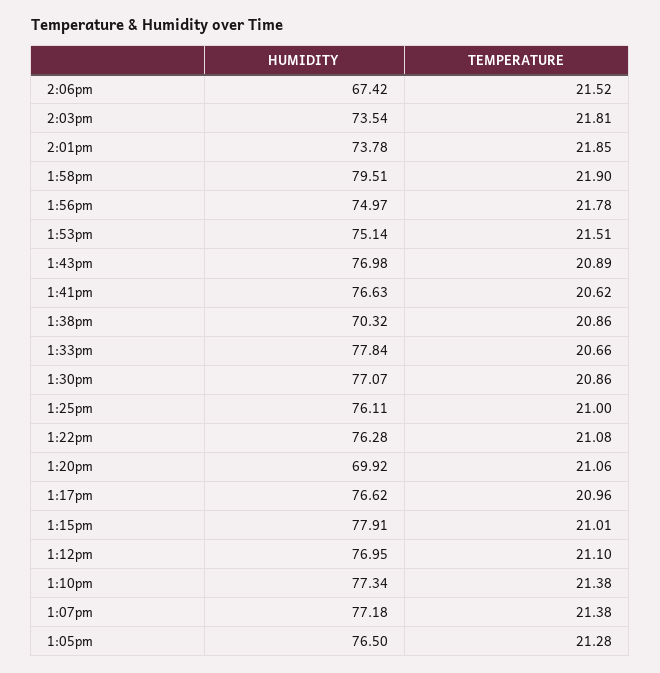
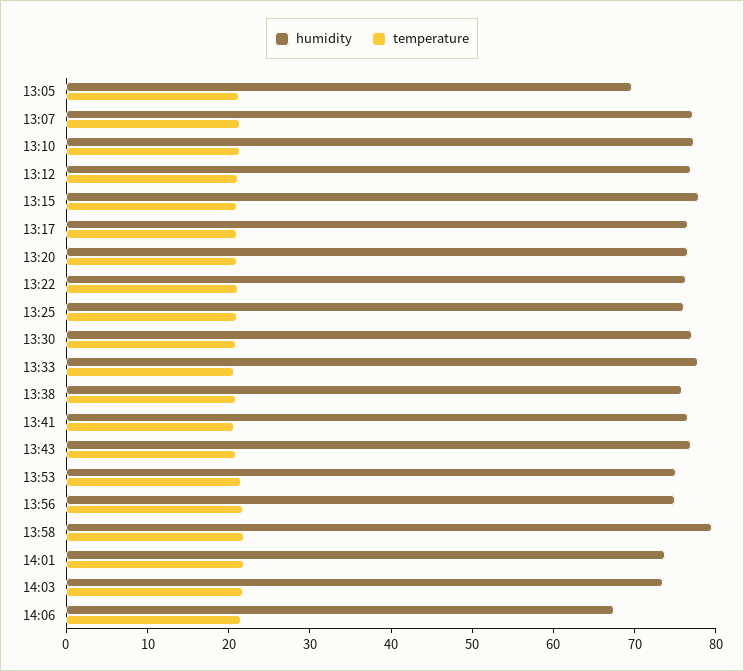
HUMIDITY, 1:38pm: 70.32 -> 76
HUMIDITY, 1:20pm: 69.92 -> 76
HUMIDITY, 1:05pm: 76.5 -> 70

